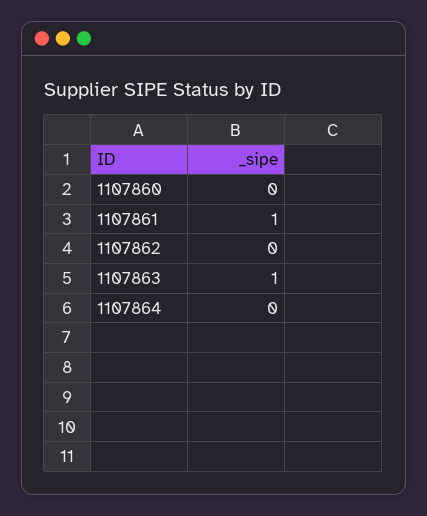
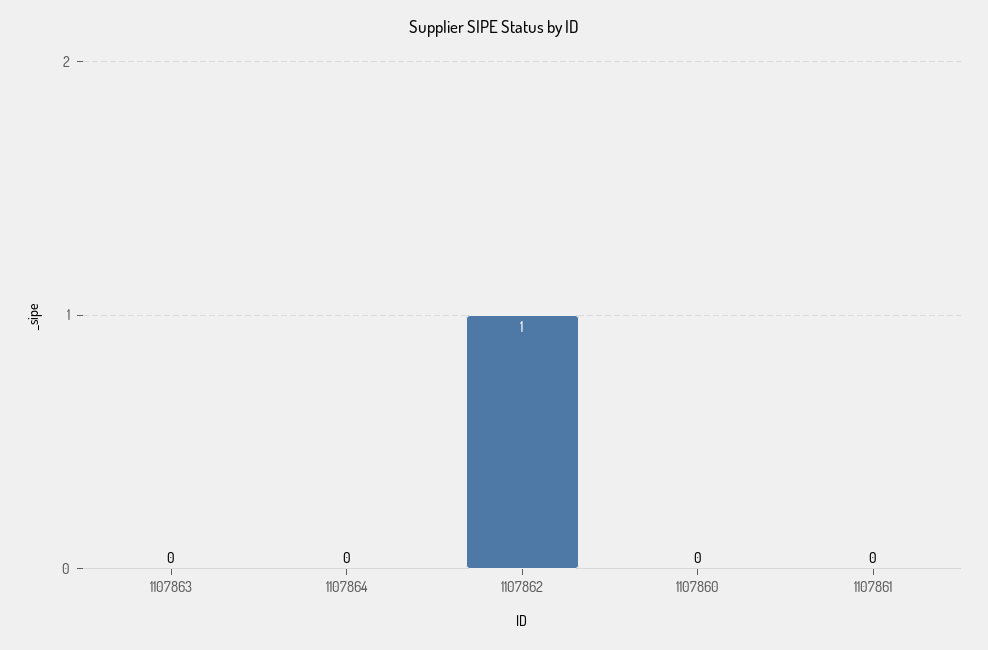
1107861: 1 -> 0
1107862: 0 -> 1
1107863: 1 -> 0

